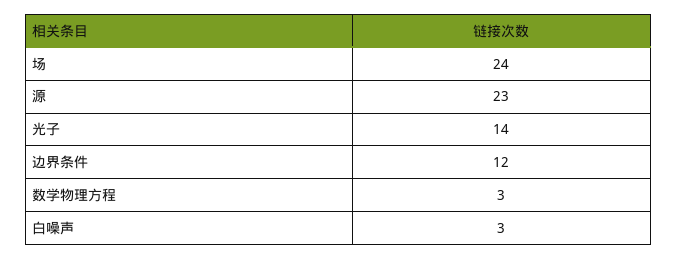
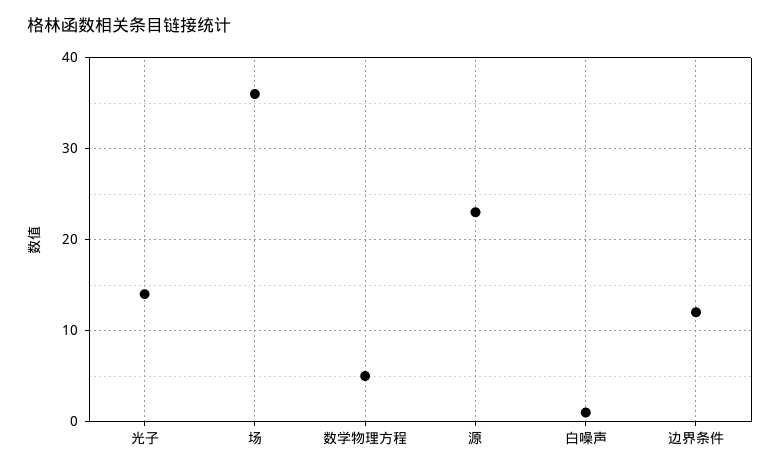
场: 24 -> 36
数学物理方程: 3 -> 5
白噪声: 3 -> 1

